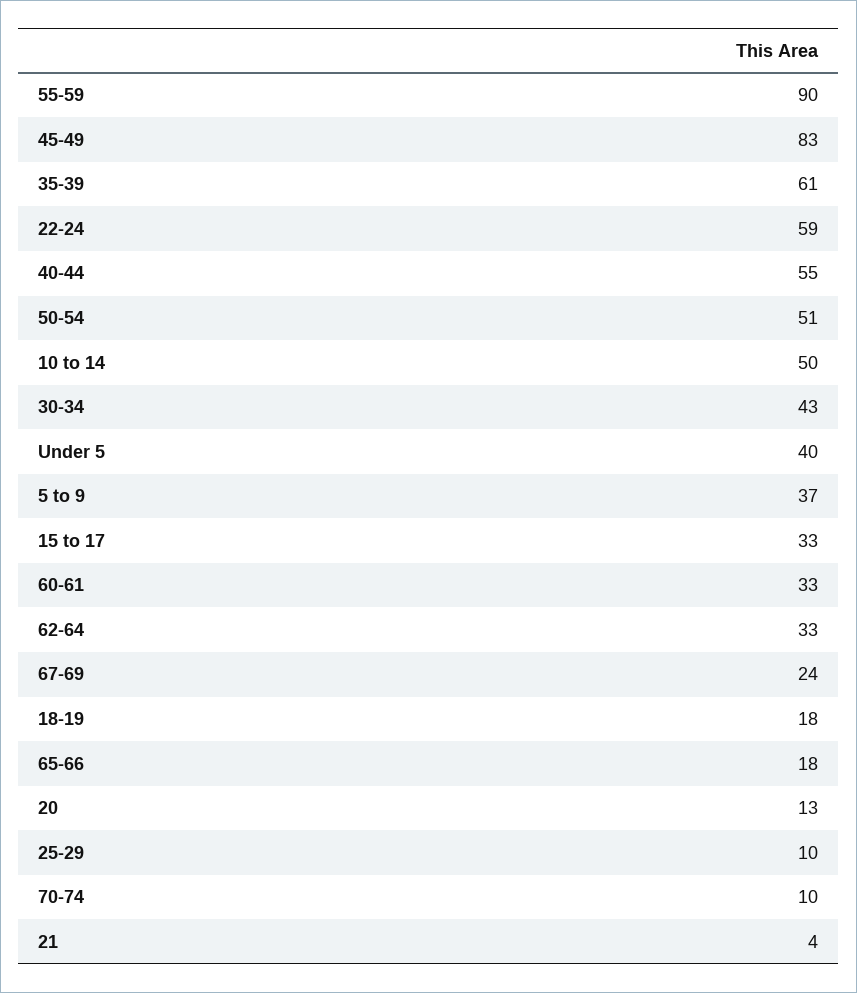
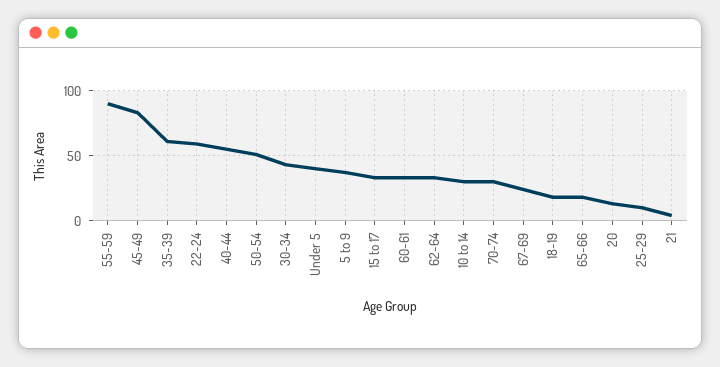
10 to 14: 50 -> 30
70-74: 10 -> 30

